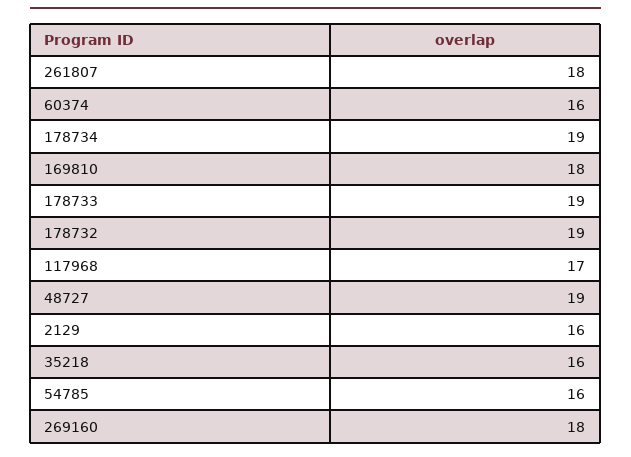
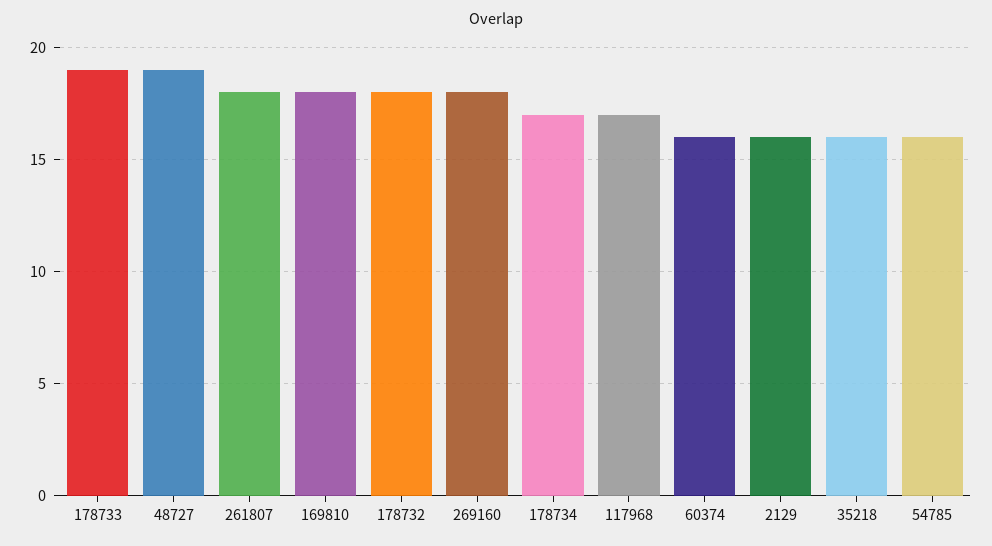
178734: 19 -> 17
178732: 19 -> 18

